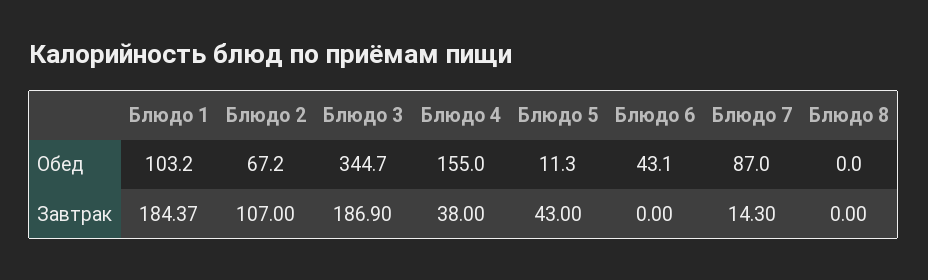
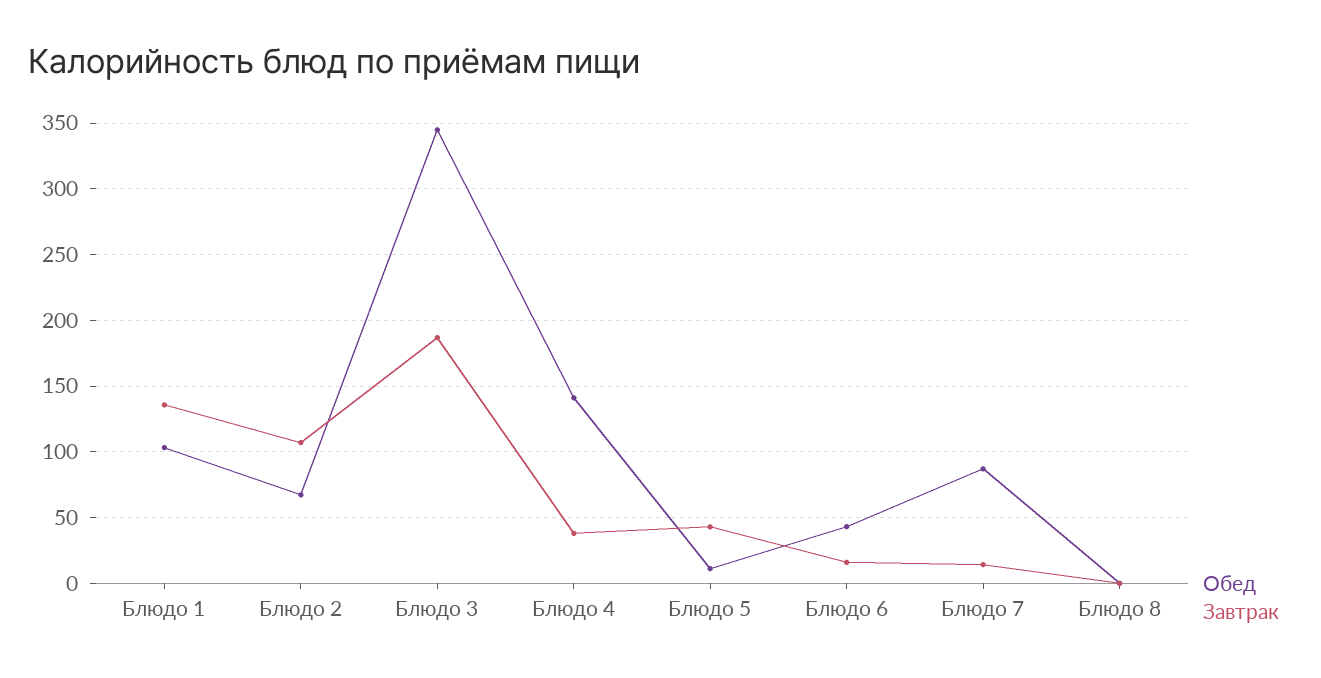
Обед, Блюдо 4: 155 -> 140
Завтрак, Блюдо 1: 184.37 -> 135
Завтрак, Блюдо 6: 0 -> 15

